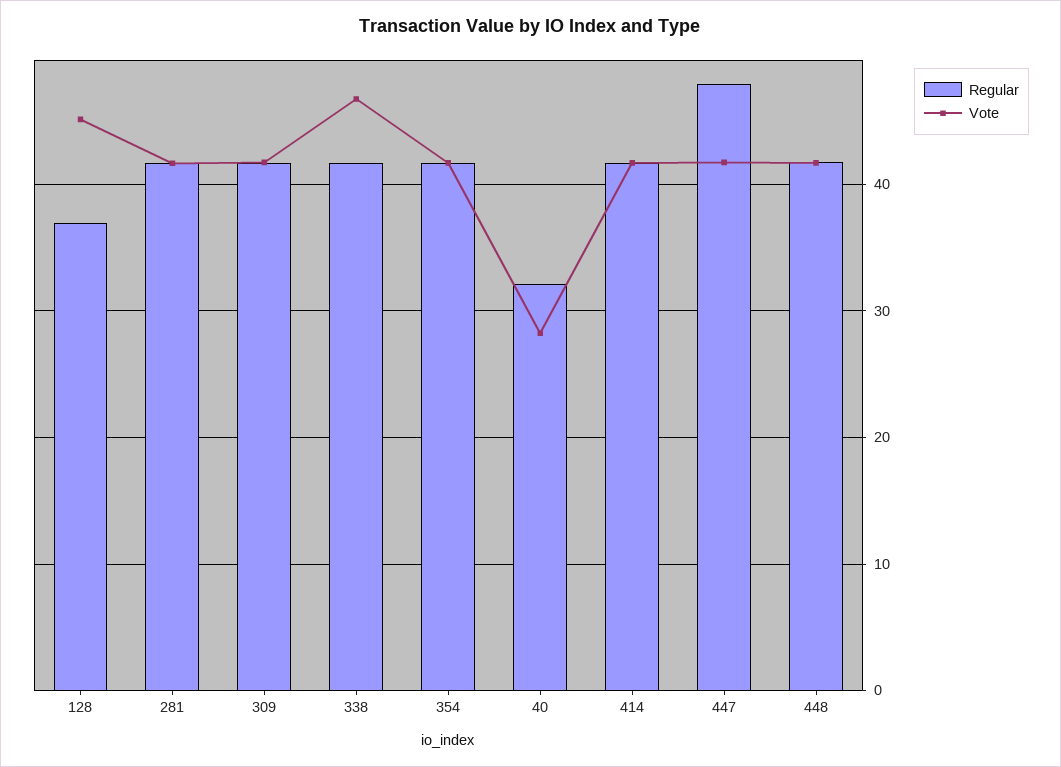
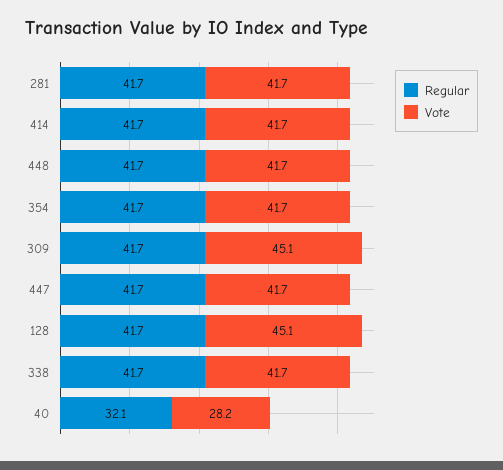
Regular, 128: 37 -> 41.7
Vote, 309: 42 -> 45.1
Vote, 338: 47 -> 41.7
Regular, 447: 48 -> 41.7

